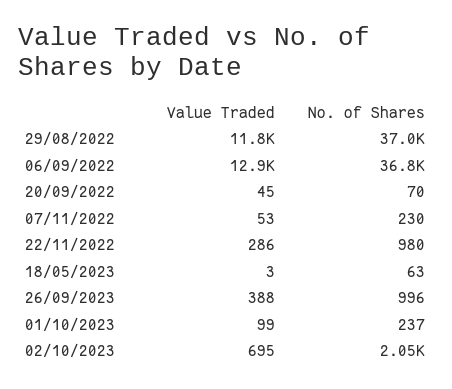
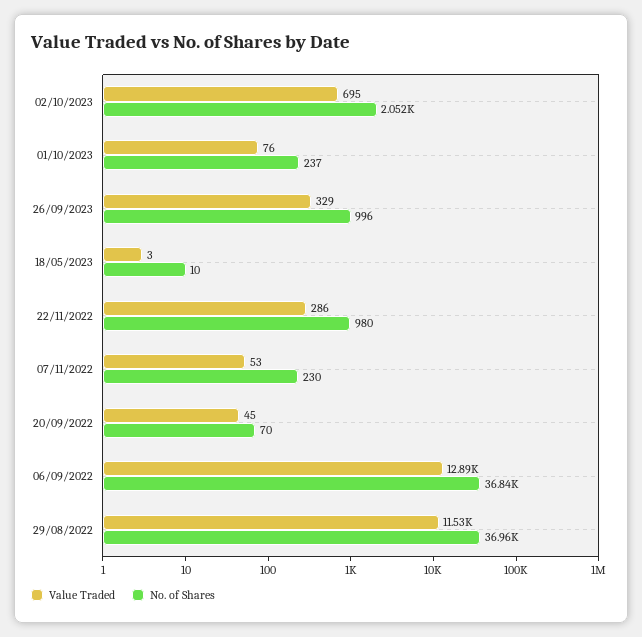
Value Traded, 29/08/2022: 11800 -> 11530
No. of Shares, 18/05/2023: 63 -> 10
Value Traded, 26/09/2023: 388 -> 329
Value Traded, 01/10/2023: 99 -> 76

